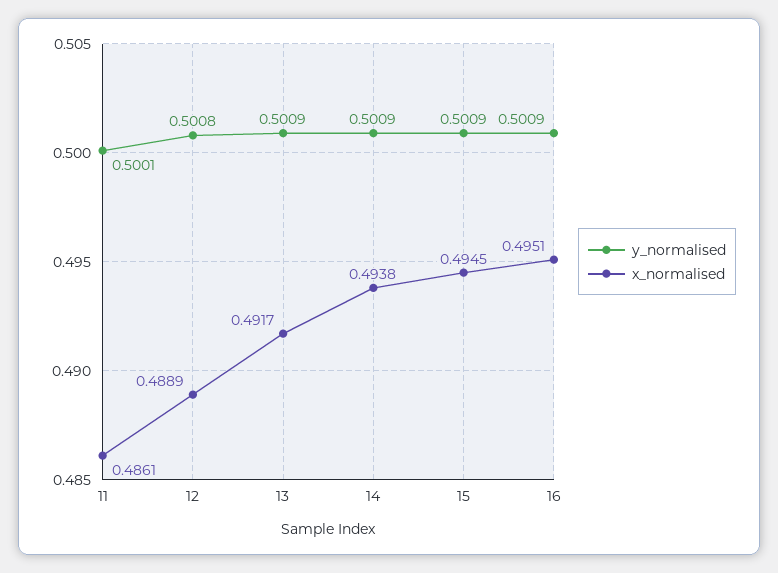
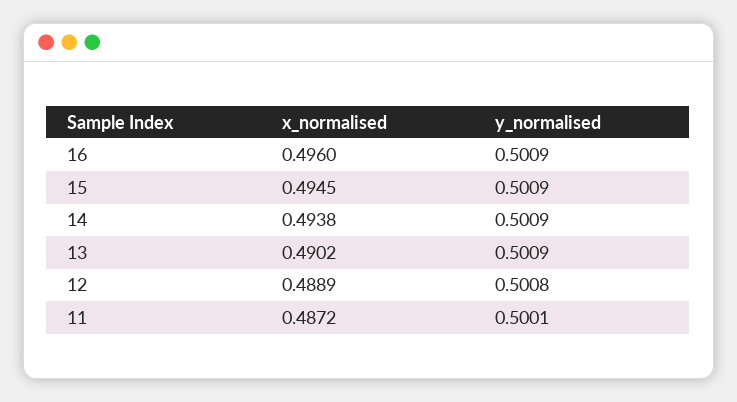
x_normalised, 11: 0.4861 -> 0.4872
x_normalised, 13: 0.4917 -> 0.4902
x_normalised, 16: 0.4951 -> 0.496

